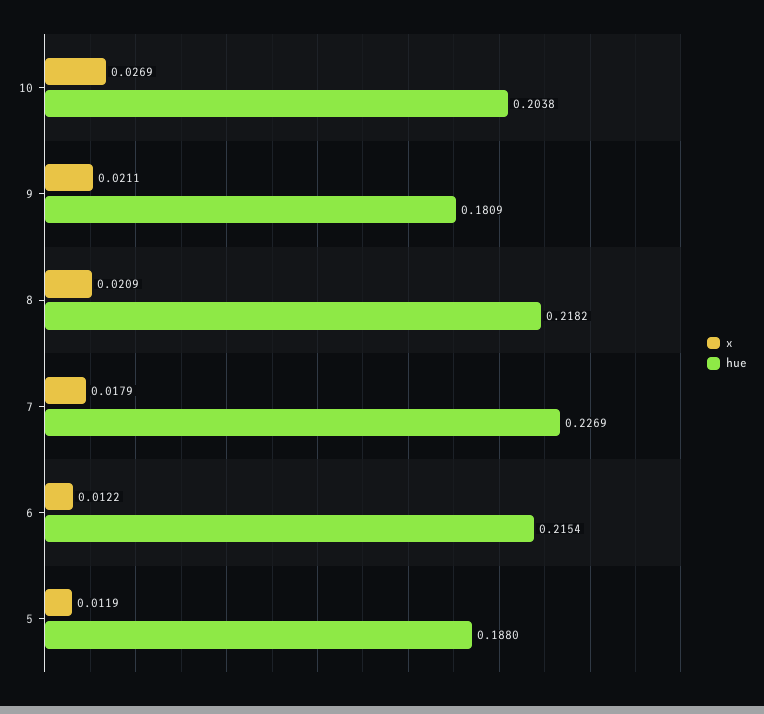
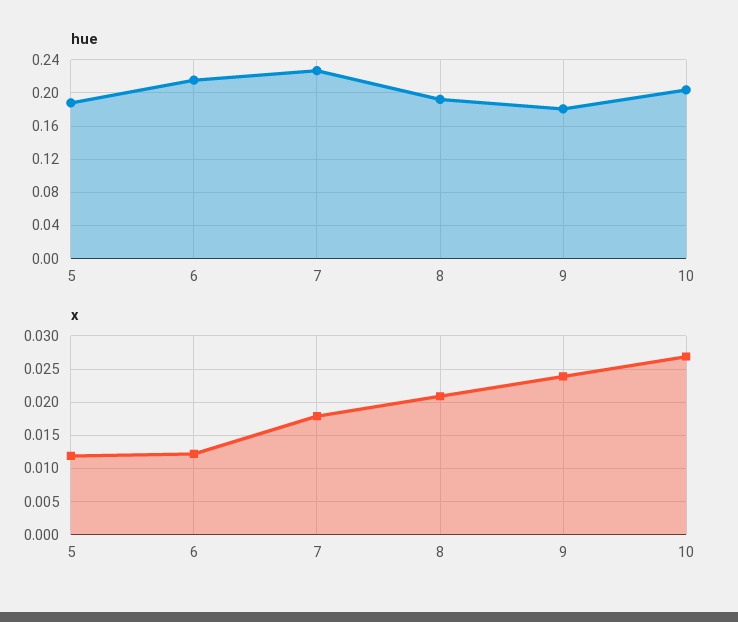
x, 9: 0.0211 -> 0.024
hue, 8: 0.2182 -> 0.19

